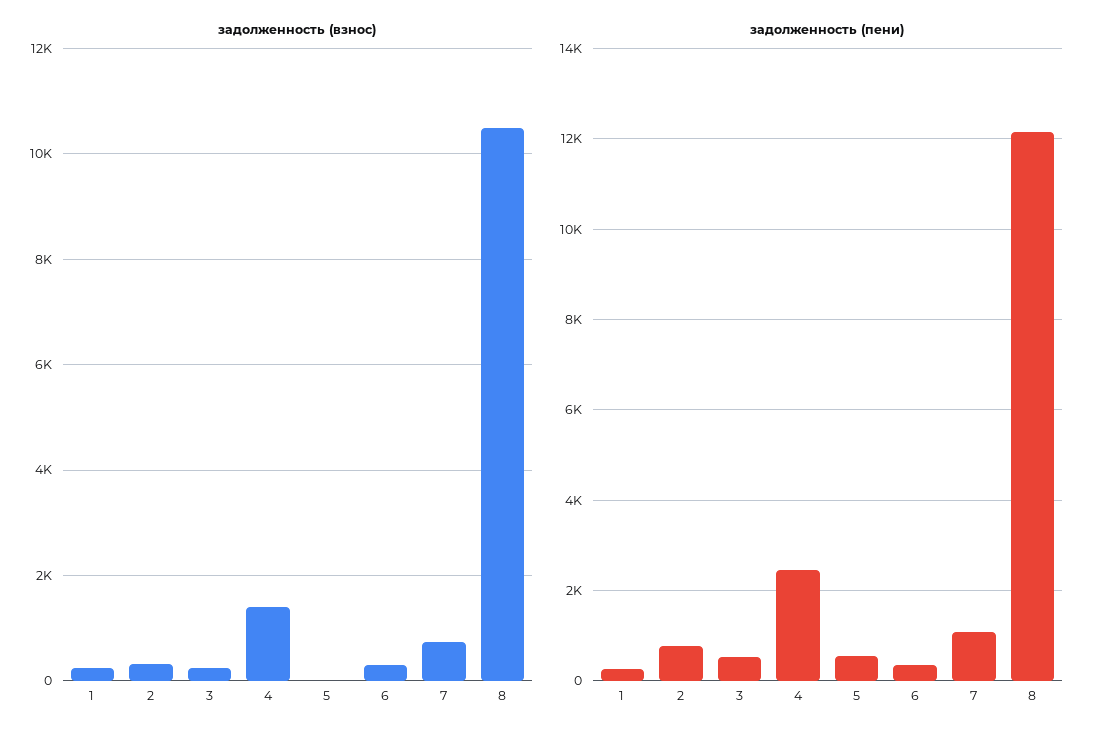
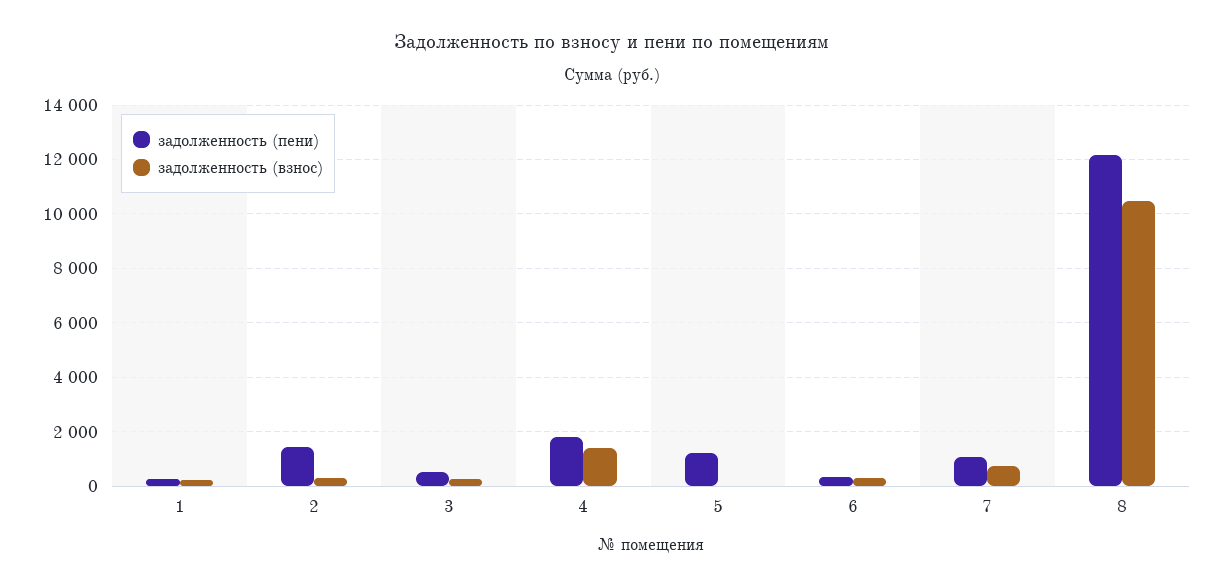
задолженность (пени), 2: 800 -> 1500
задолженность (пени), 4: 2400 -> 1750
задолженность (пени), 5: 600 -> 1250

